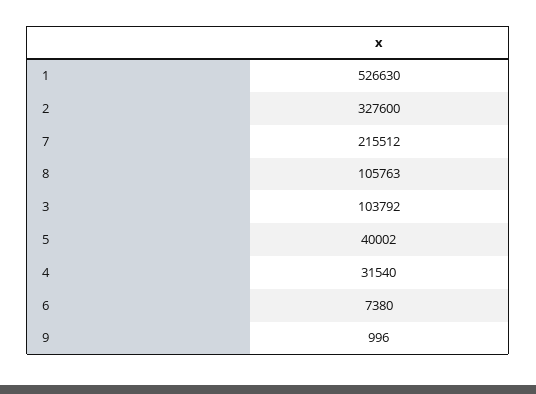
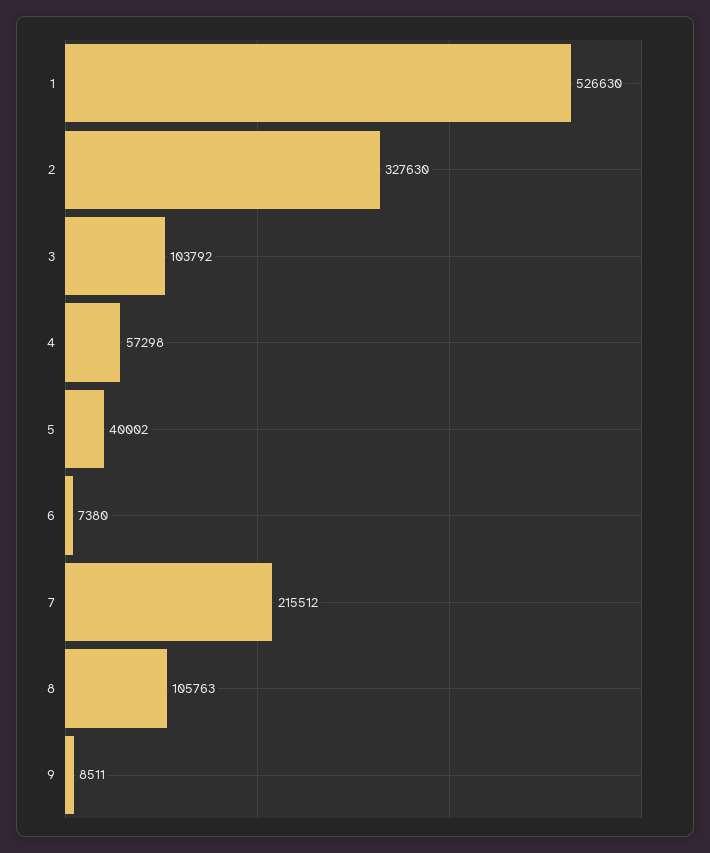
2: 327600 -> 327630
4: 31540 -> 57298
9: 996 -> 8511

